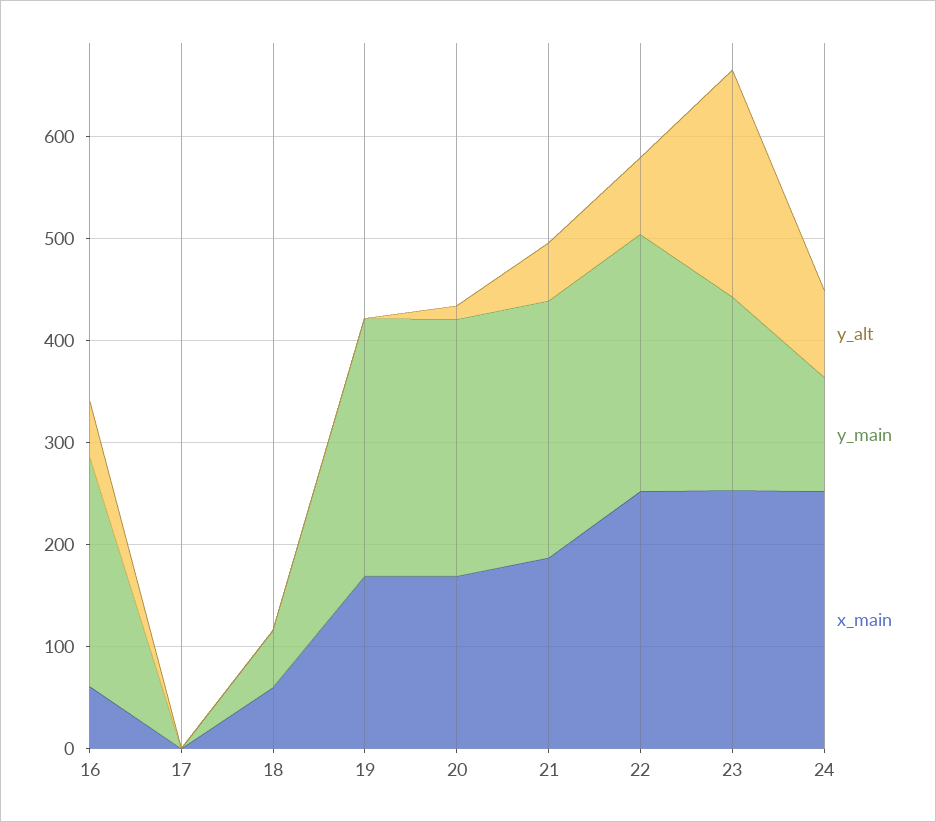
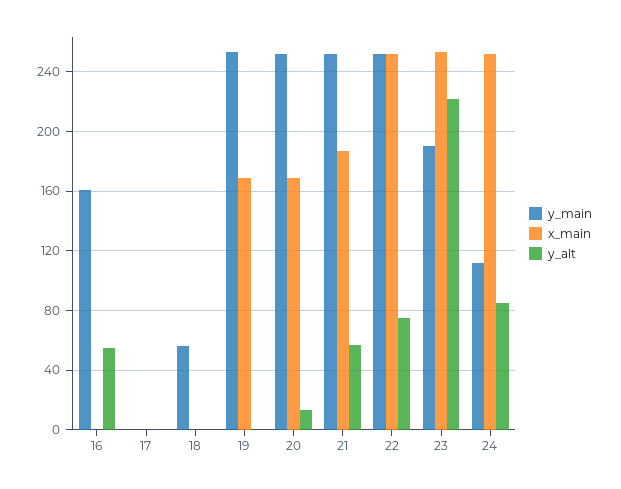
y_main, 16: 220 -> 160
x_main, 16: 60 -> 0
x_main, 18: 60 -> 0

